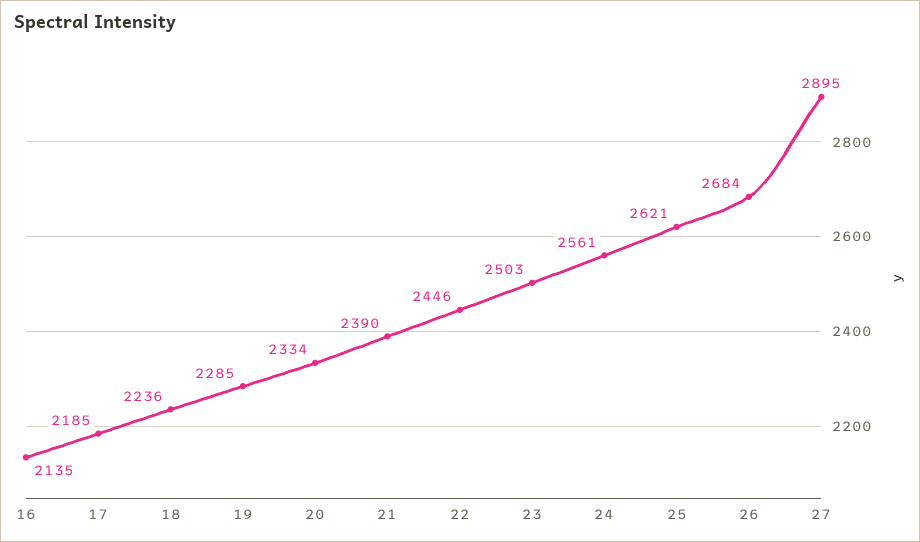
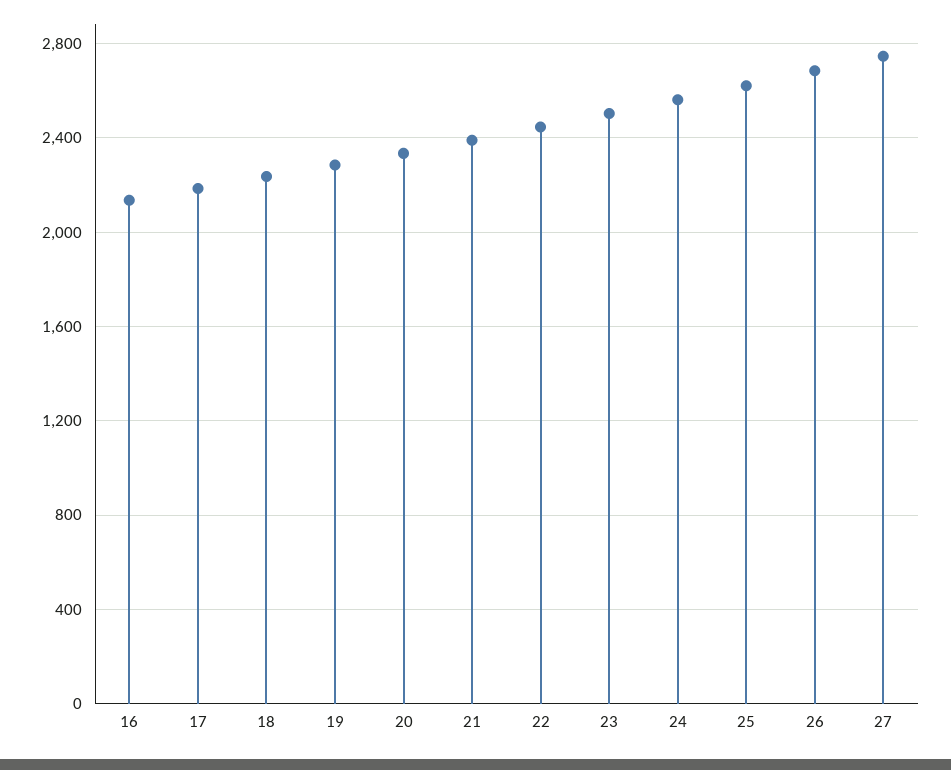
27: 2895 -> 2750

